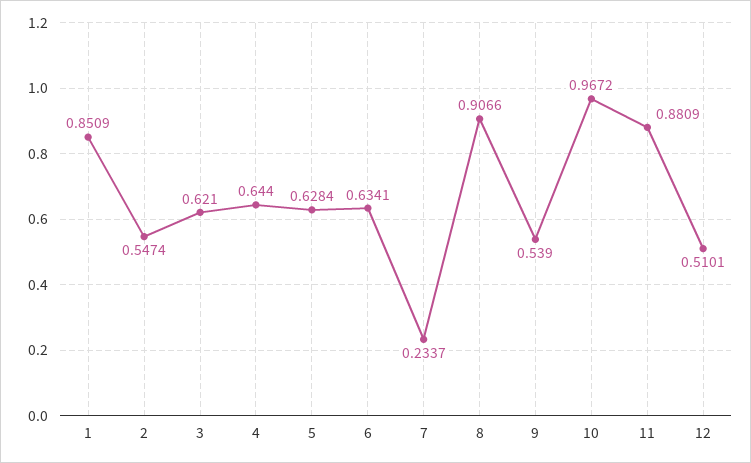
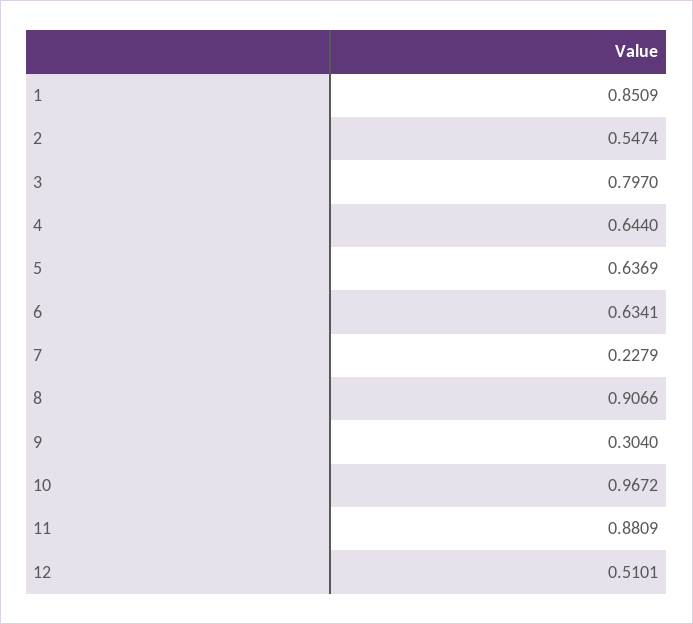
3: 0.621 -> 0.797
5: 0.6284 -> 0.6369
7: 0.2337 -> 0.2279
9: 0.539 -> 0.304

